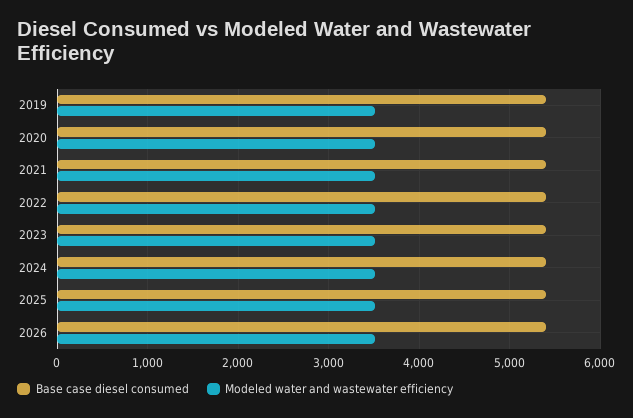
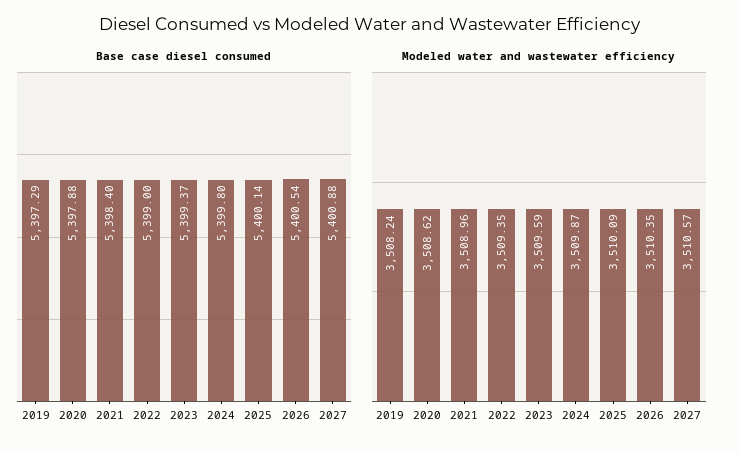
Base case diesel consumed, 2027: none -> 5400.88
Modeled water and wastewater efficiency, 2027: none -> 3510.57

